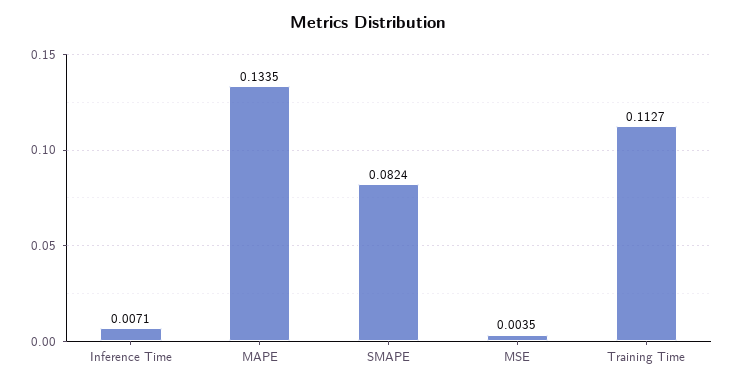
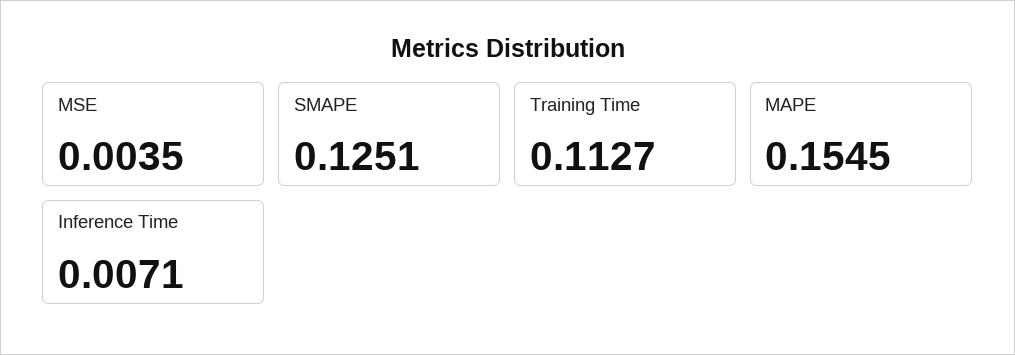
MAPE: 0.1335 -> 0.1545
SMAPE: 0.0824 -> 0.1251

